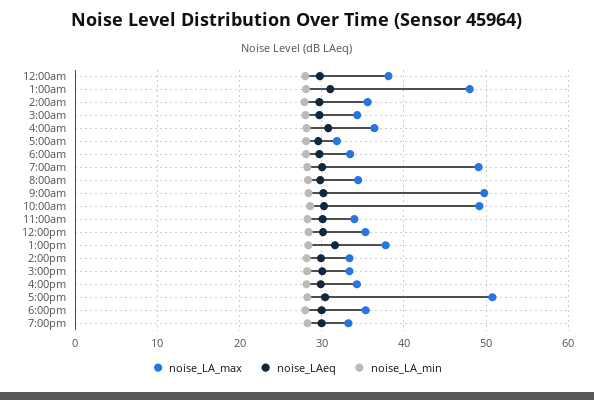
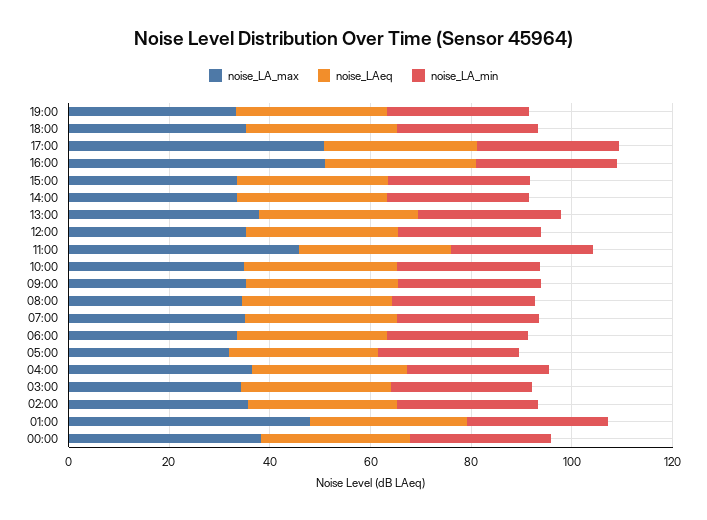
noise_LA_max, 7:00am: 49 -> 35
noise_LA_max, 9:00am: 50 -> 35
noise_LA_max, 10:00am: 49 -> 35
noise_LA_max, 11:00am: 34 -> 45
noise_LA_max, 4:00pm: 34 -> 50

